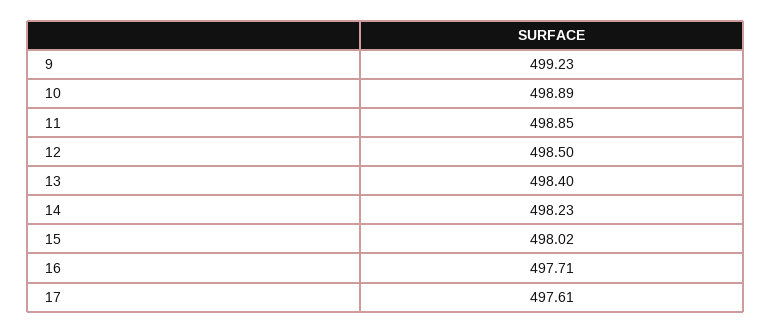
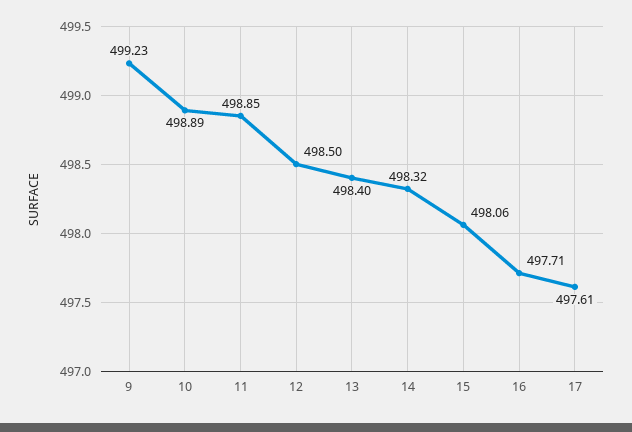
14: 498.23 -> 498.32
15: 498.02 -> 498.06

